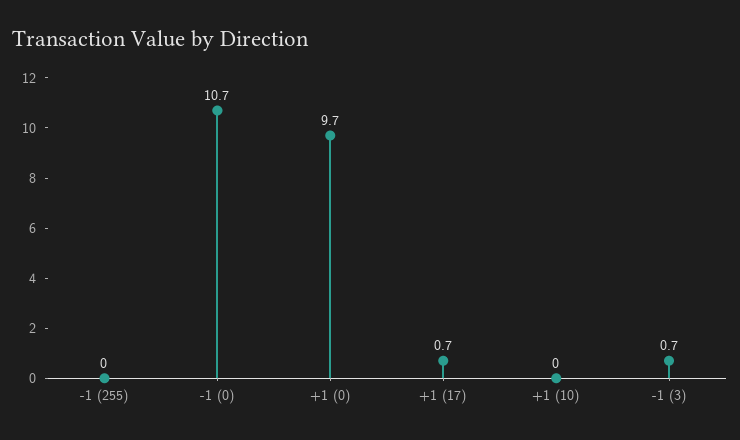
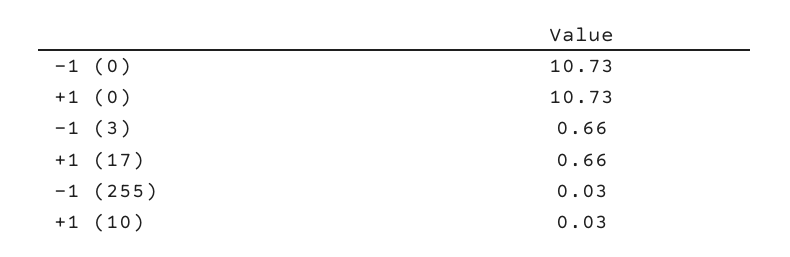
+1 (0): 9.7 -> 10.73

